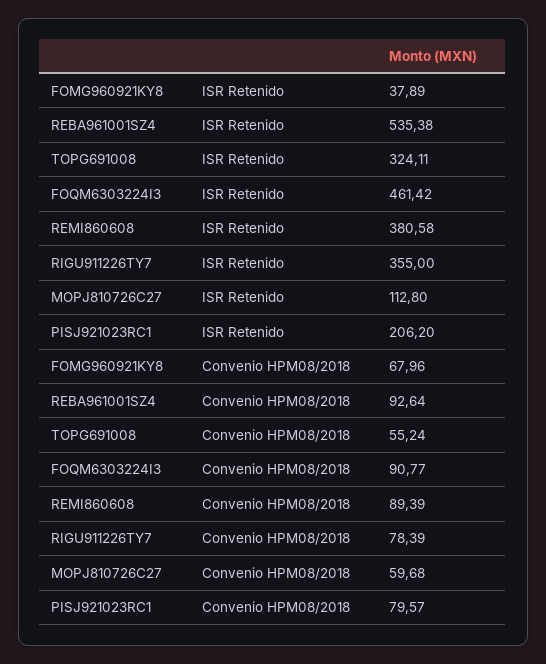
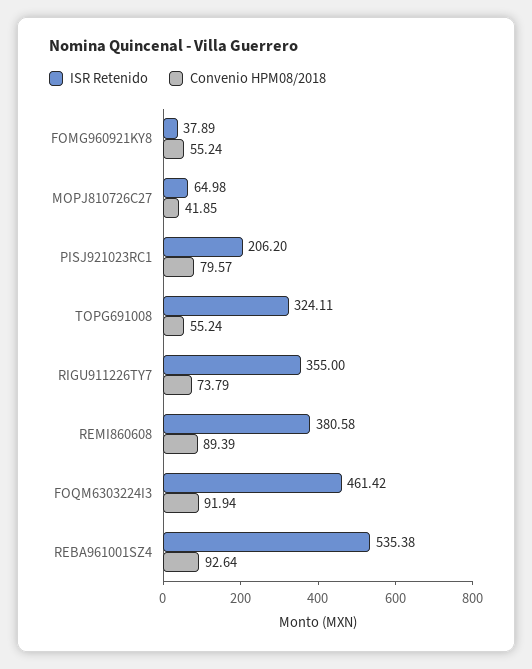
ISR Retenido, MOPJ810726C27: 112.8 -> 64.98
Convenio HPM08/2018, FOMG960921KY8: 67.96 -> 55.24
Convenio HPM08/2018, FOQM6303224I3: 90.77 -> 91.94
Convenio HPM08/2018, RIGU911226TY7: 78.39 -> 73.79
Convenio HPM08/2018, MOPJ810726C27: 59.68 -> 41.85

